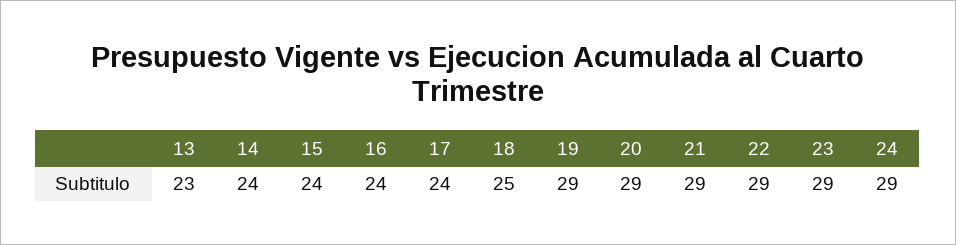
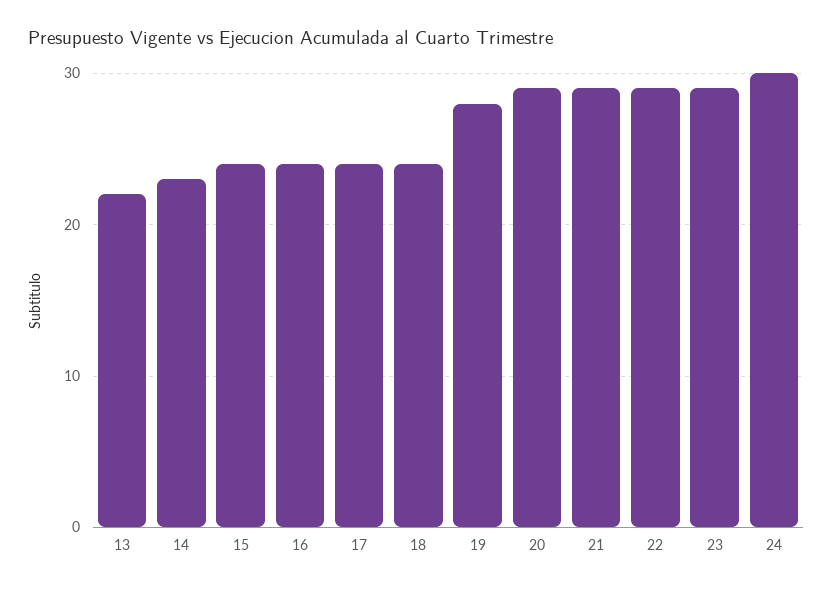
13: 23 -> 22
14: 24 -> 23
18: 25 -> 24
19: 29 -> 28
24: 29 -> 30

